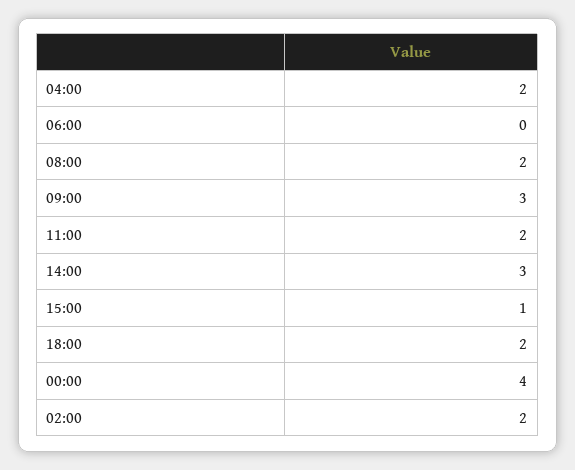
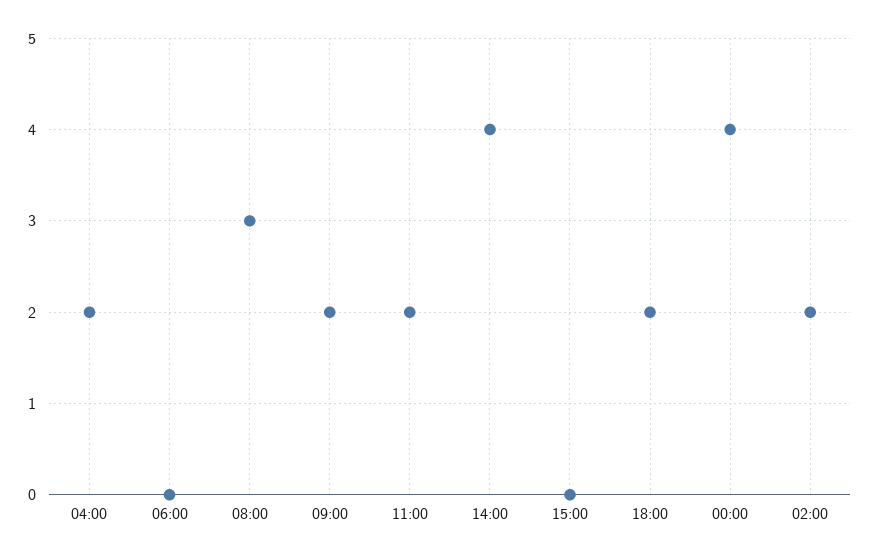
08:00: 2 -> 3
09:00: 3 -> 2
14:00: 3 -> 4
15:00: 1 -> 0

